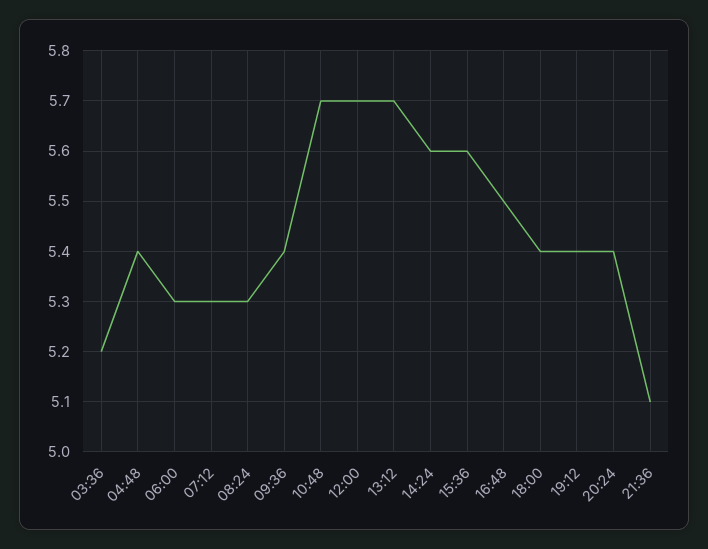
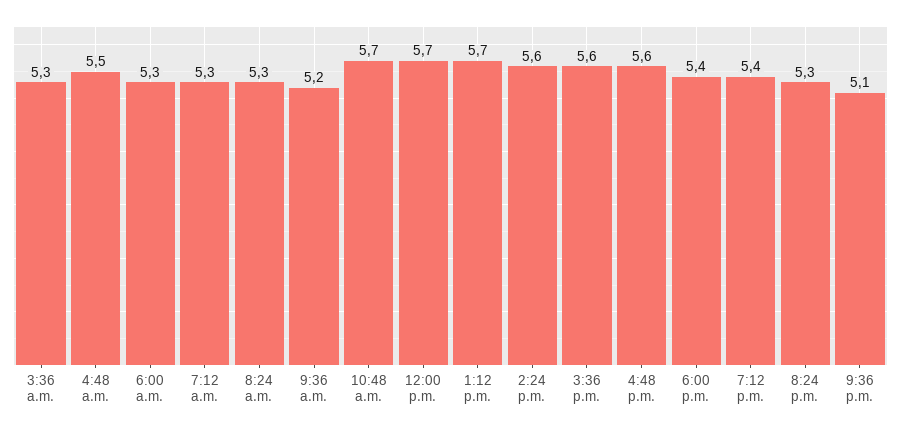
03:36: 5.2 -> 5.3
04:48: 5.4 -> 5.5
09:36: 5.4 -> 5.2
16:48: 5.5 -> 5.6
20:24: 5.4 -> 5.3

